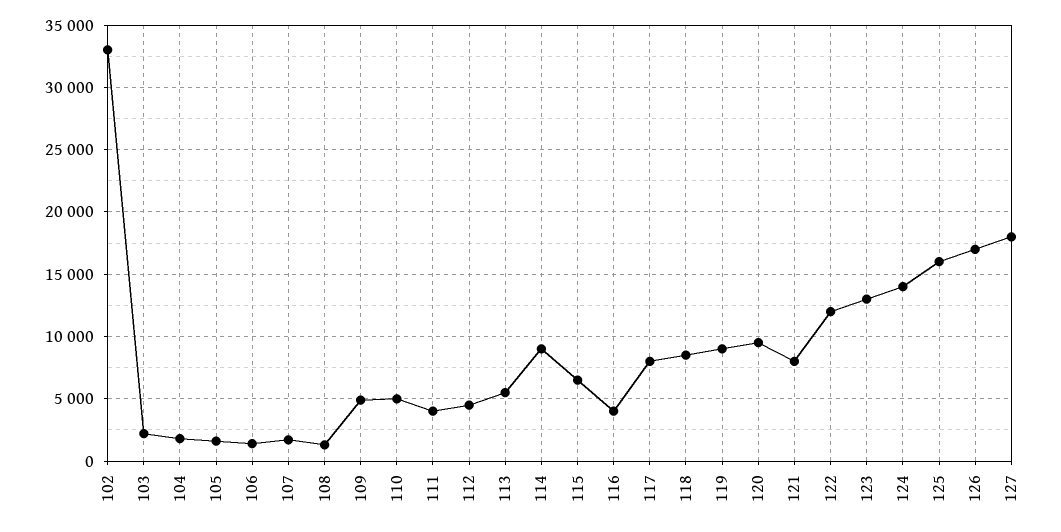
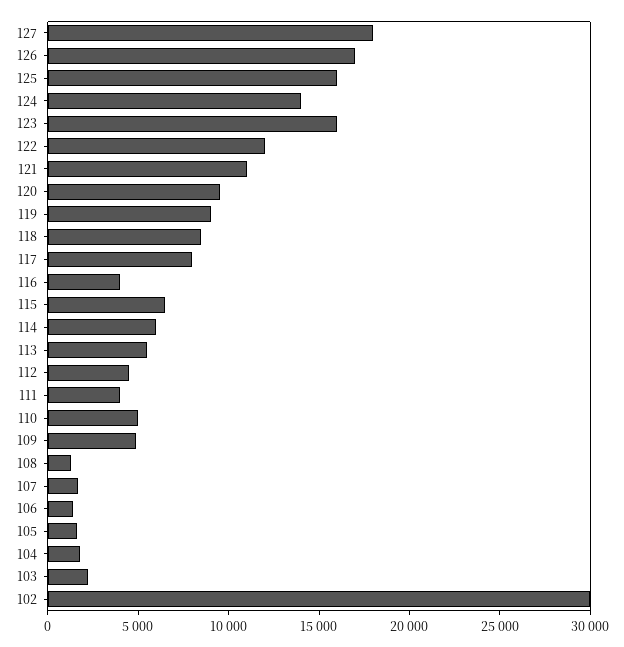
102: 33000 -> 30000
114: 9000 -> 6000
121: 8000 -> 11000
123: 13000 -> 16000

